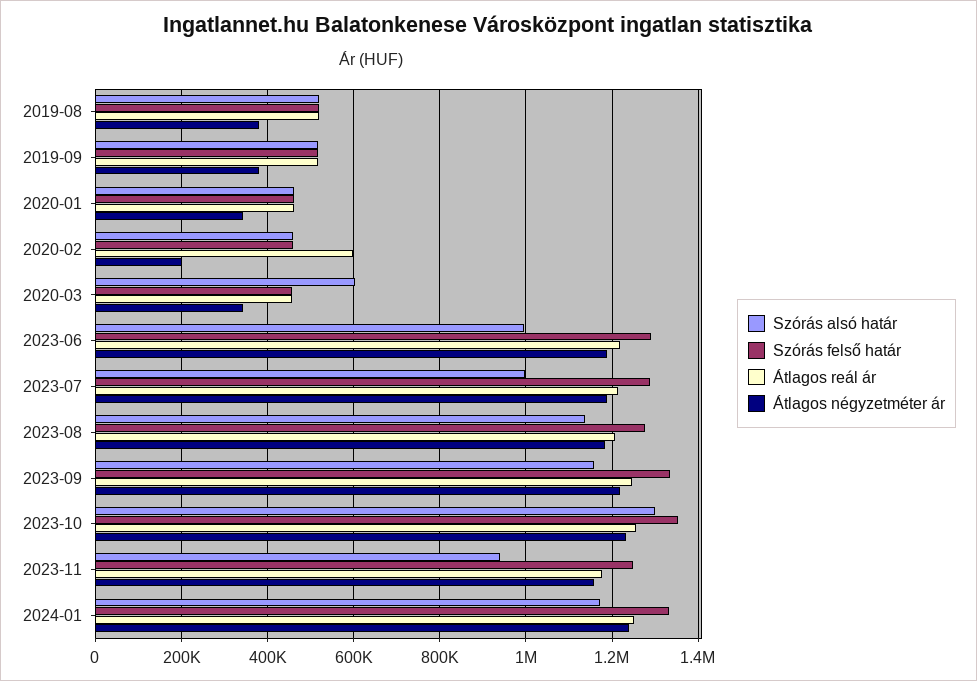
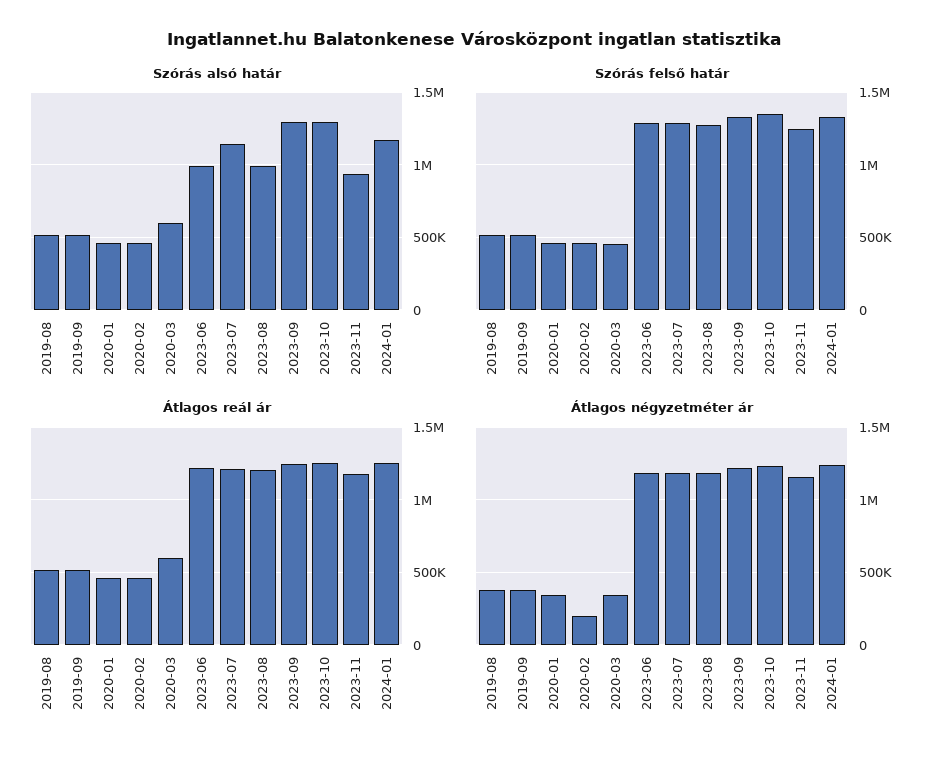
Átlagos reál ár, 2020-02: 600000 -> 450000
Átlagos reál ár, 2020-03: 460000 -> 600000
Szórás alsó határ, 2023-07: 1000000 -> 1150000
Szórás alsó határ, 2023-08: 1140000 -> 1000000
Szórás alsó határ, 2023-09: 1160000 -> 1300000

